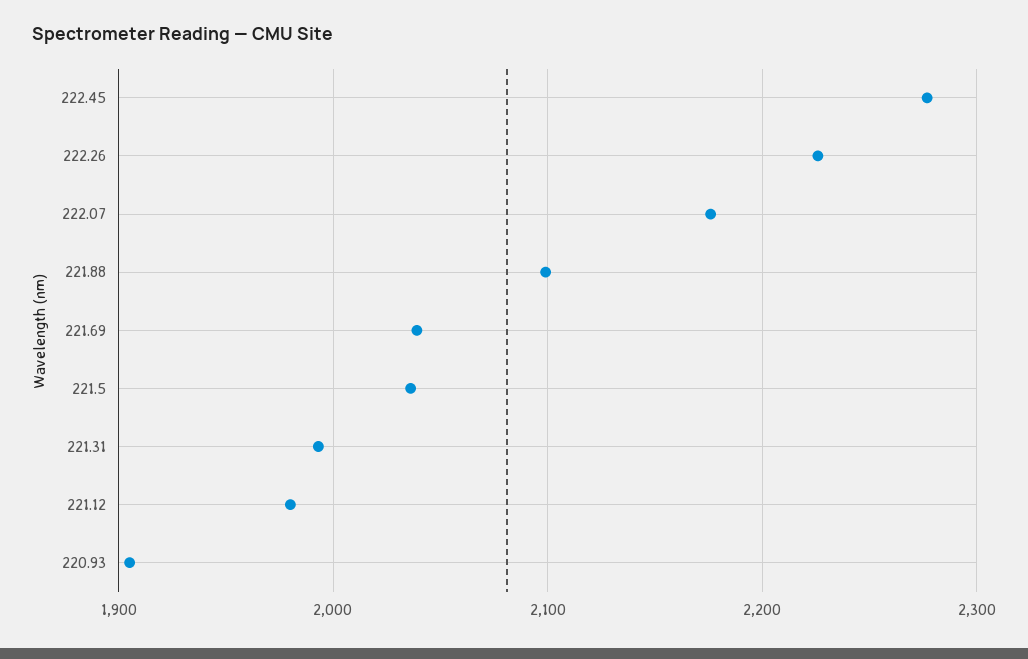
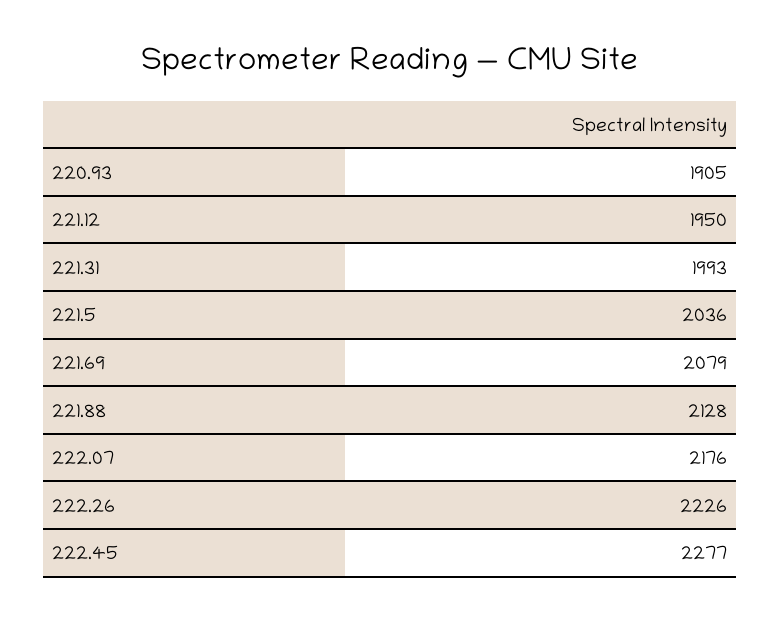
221.88: 2100 -> 2128
221.69: 2040 -> 2079
221.12: 1980 -> 1950

